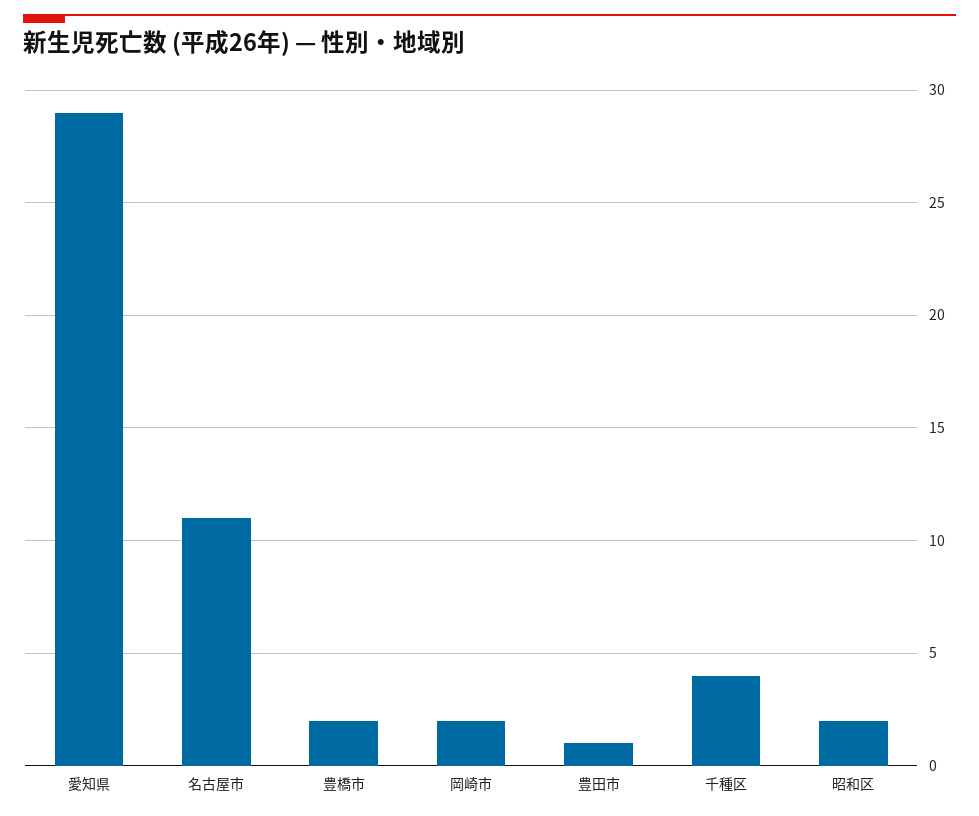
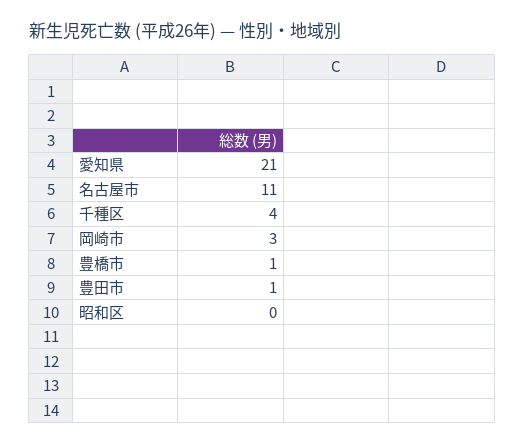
愛知県: 29 -> 21
豊橋市: 2 -> 1
岡崎市: 2 -> 3
昭和区: 2 -> 0

